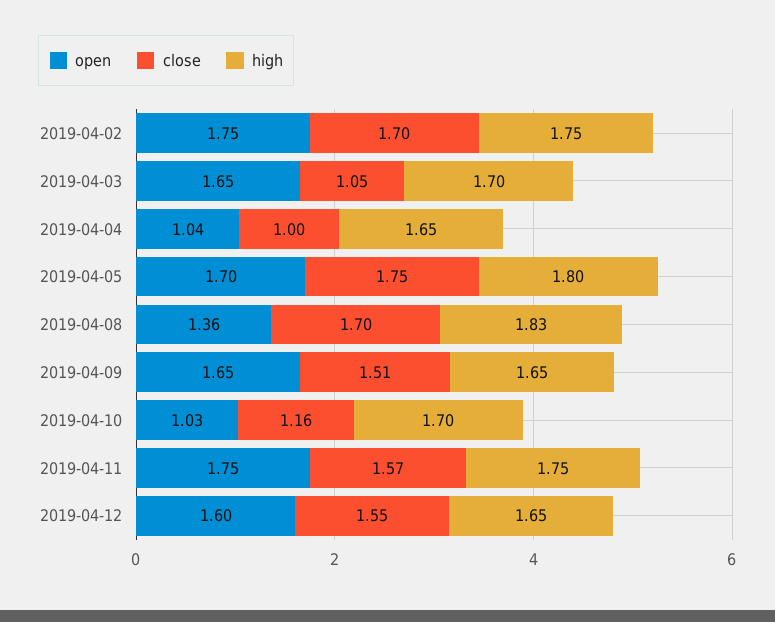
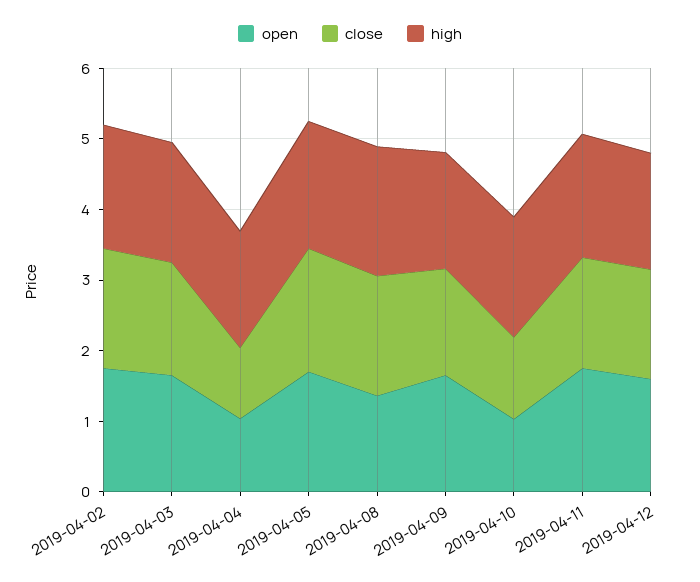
close, 2019-04-03: 1.05 -> 1.6

